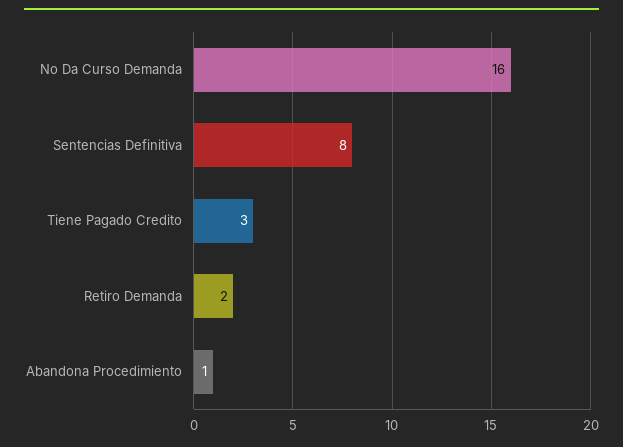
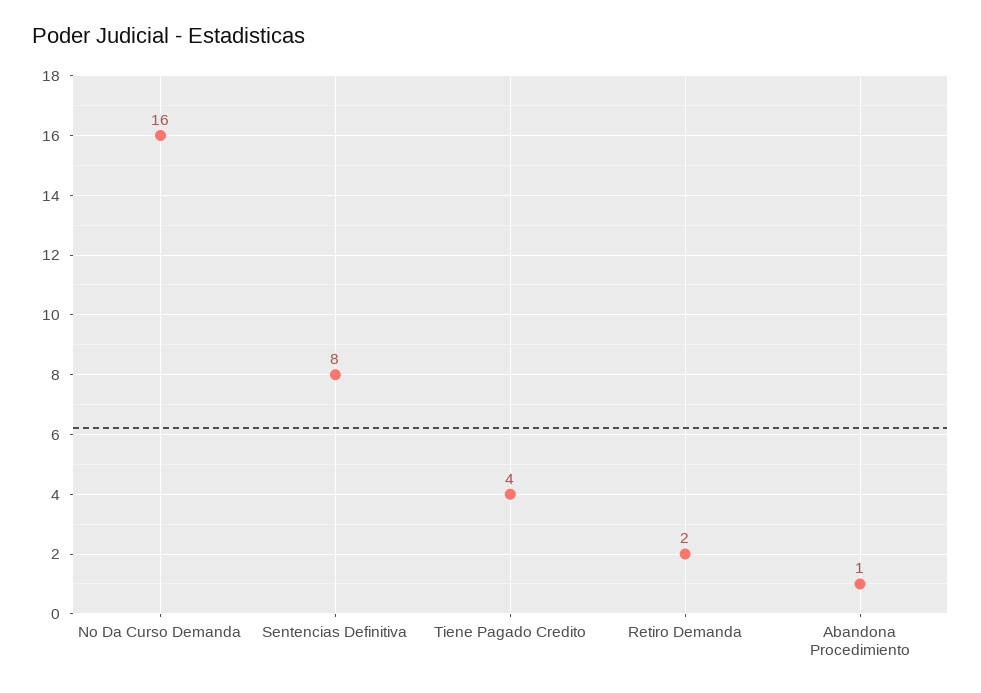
Tiene Pagado Credito: 3 -> 4

